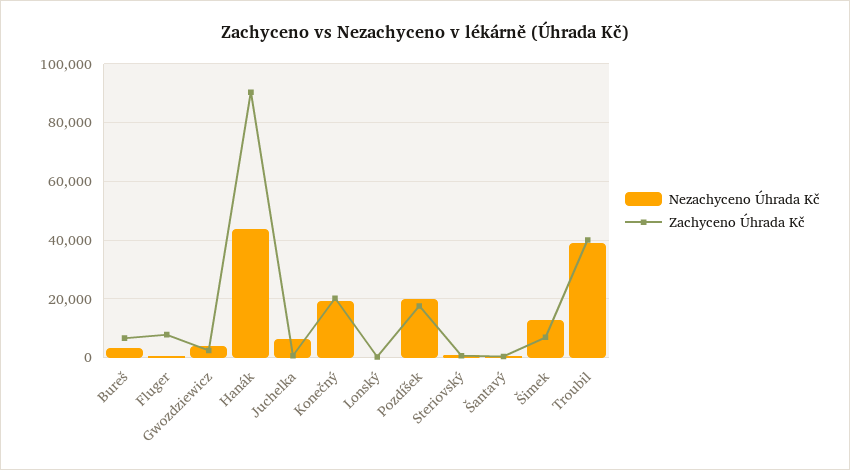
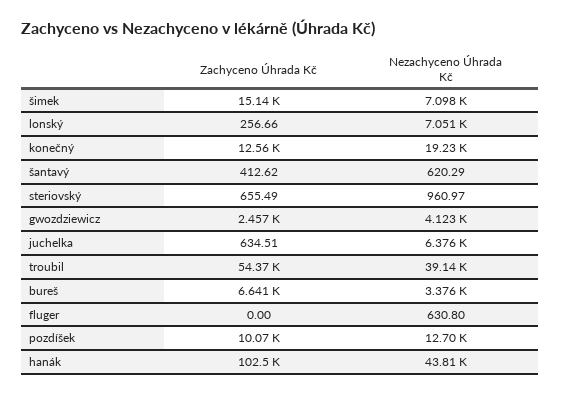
Zachyceno Úhrada Kč, Fluger: 7500 -> 0
Zachyceno Úhrada Kč, Hanák: 90000 -> 102500
Zachyceno Úhrada Kč, Konečný: 20000 -> 12560
Nezachyceno Úhrada Kč, Lonský: 0 -> 7051
Nezachyceno Úhrada Kč, Pozdíšek: 20000 -> 12700
Zachyceno Úhrada Kč, Pozdíšek: 17500 -> 10070
Nezachyceno Úhrada Kč, Šimek: 12500 -> 7098
Zachyceno Úhrada Kč, Šimek: 7500 -> 15140
Zachyceno Úhrada Kč, Troubil: 40000 -> 54370

